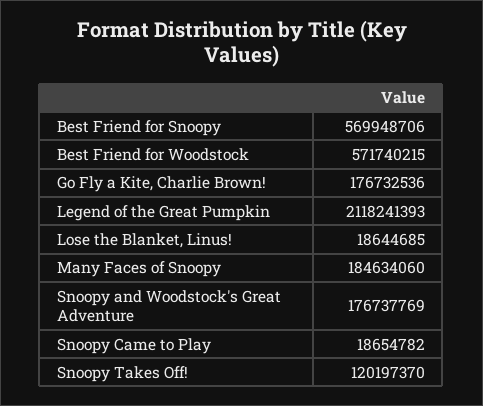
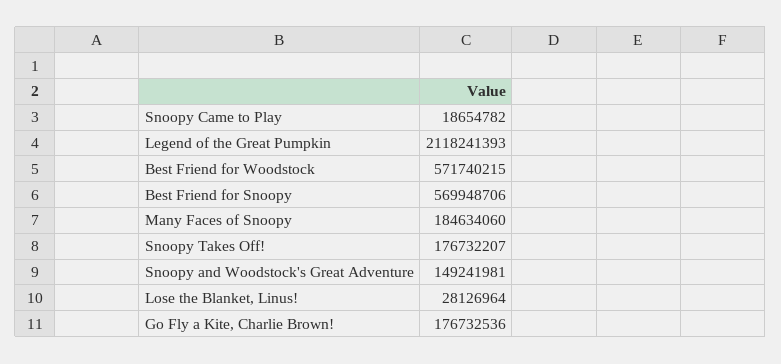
Lose the Blanket, Linus!: 18644685 -> 28126964
Snoopy and Woodstock's Great Adventure: 176737769 -> 149241981
Snoopy Takes Off!: 120197370 -> 176732207

